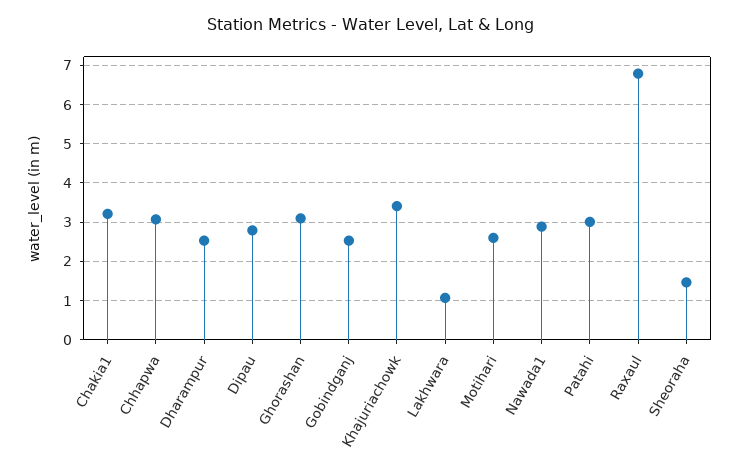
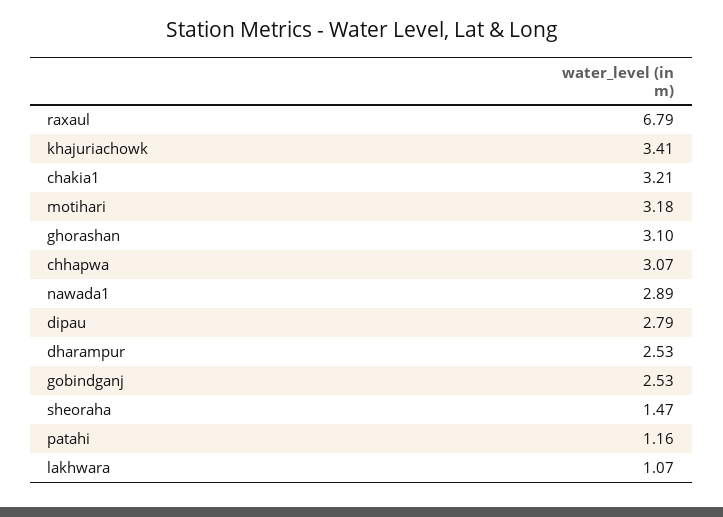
Motihari: 2.6 -> 3.18
Patahi: 3 -> 1.16

